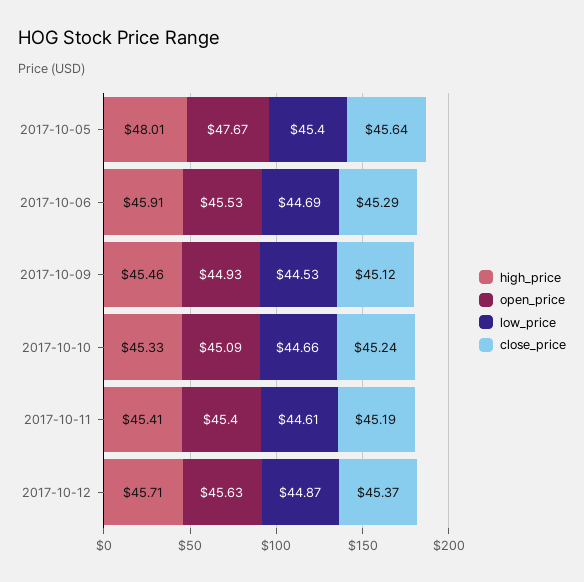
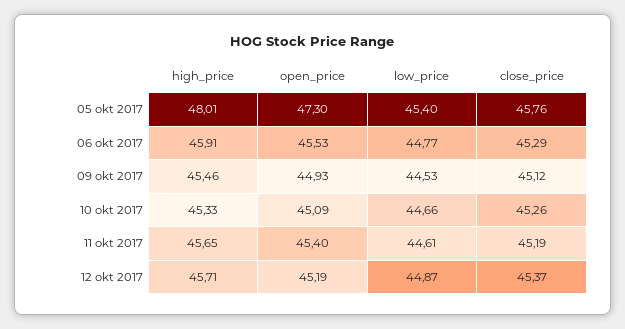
open_price, 2017-10-05: 47.67 -> 47.3
close_price, 2017-10-05: 45.64 -> 45.76
low_price, 2017-10-06: 44.69 -> 44.77
close_price, 2017-10-10: 45.24 -> 45.26
high_price, 2017-10-11: 45.41 -> 45.65
open_price, 2017-10-12: 45.63 -> 45.19

